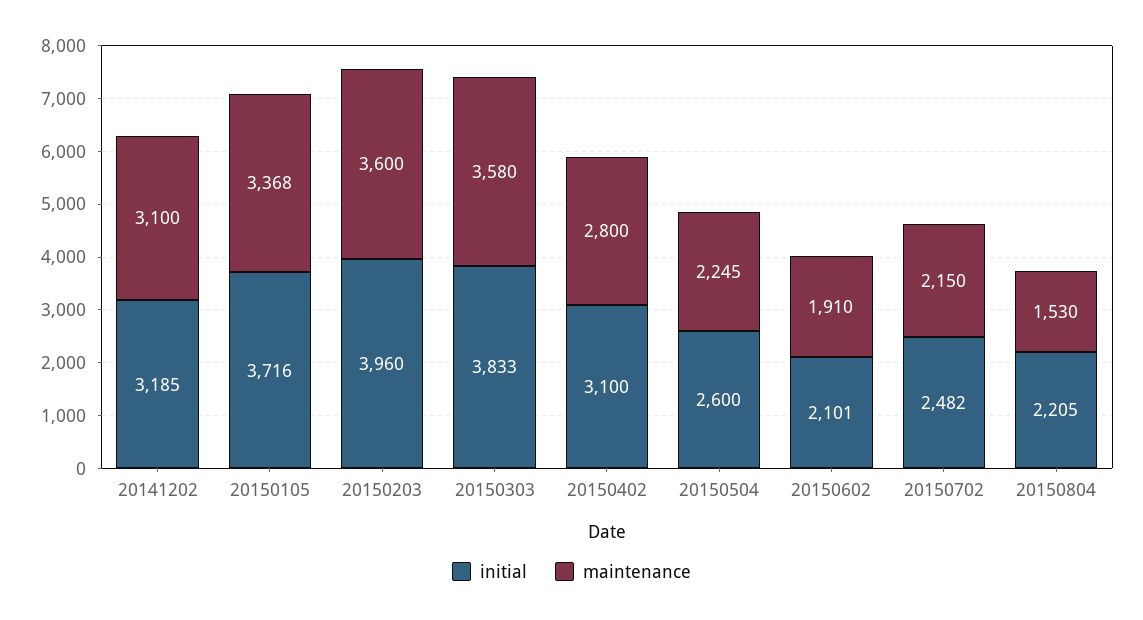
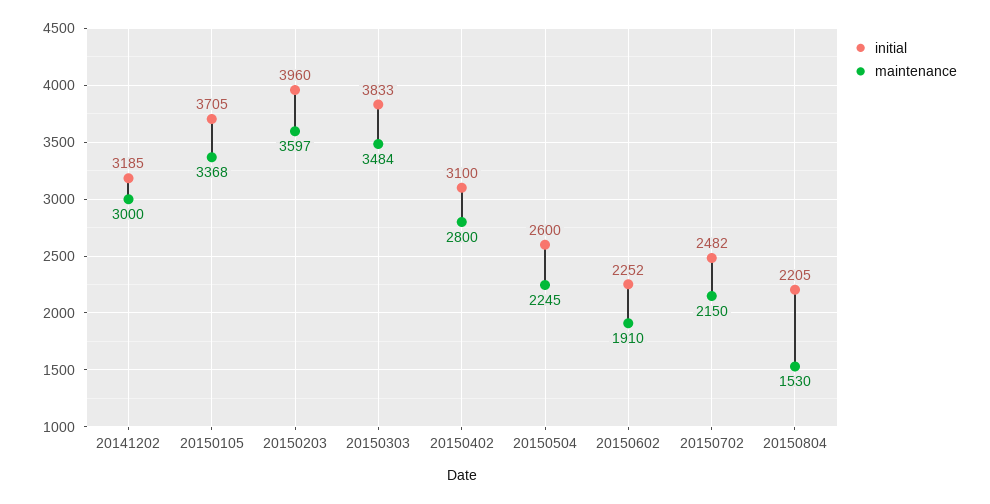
maintenance, 20141202: 3100 -> 3000
initial, 20150105: 3716 -> 3705
maintenance, 20150203: 3600 -> 3597
maintenance, 20150303: 3580 -> 3484
initial, 20150602: 2101 -> 2252

